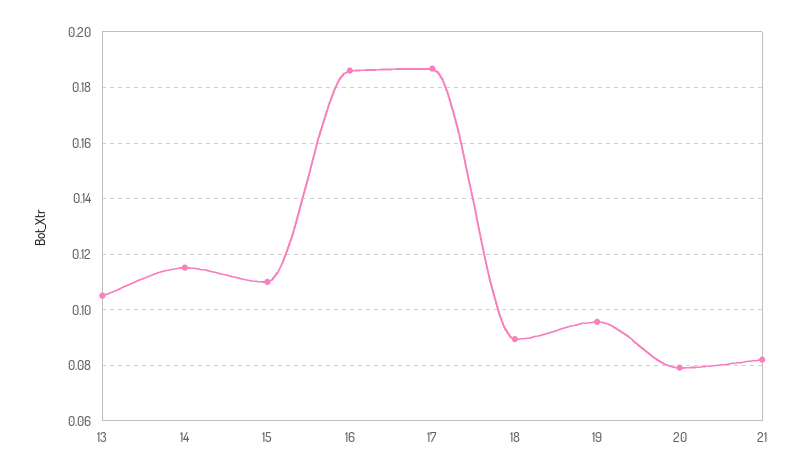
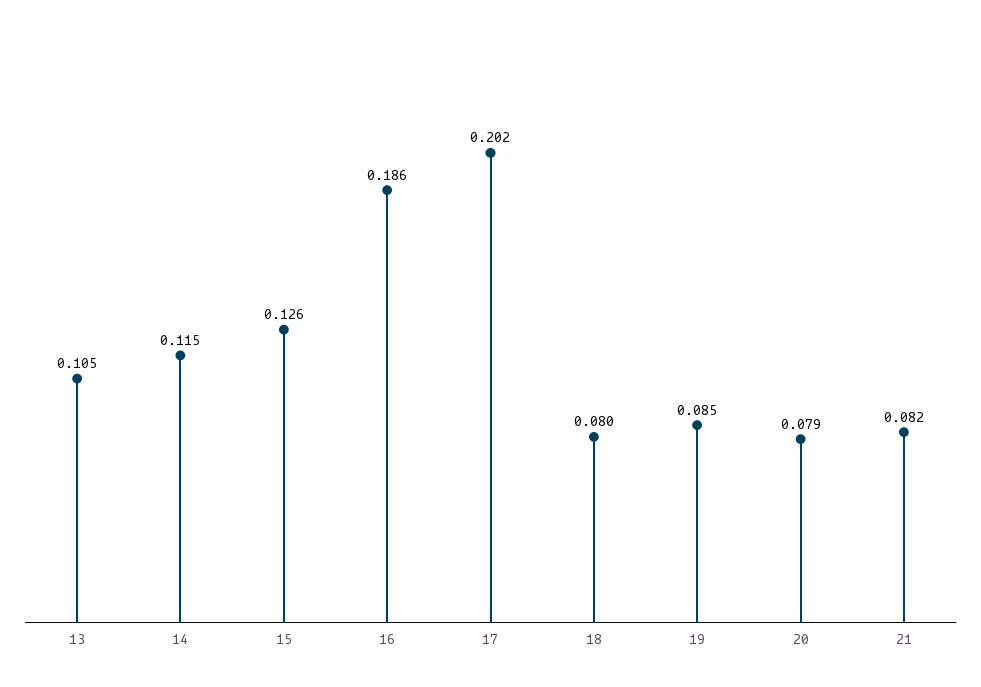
15: 0.11 -> 0.126
17: 0.1875 -> 0.202
18: 0.09 -> 0.08
19: 0.095 -> 0.085

